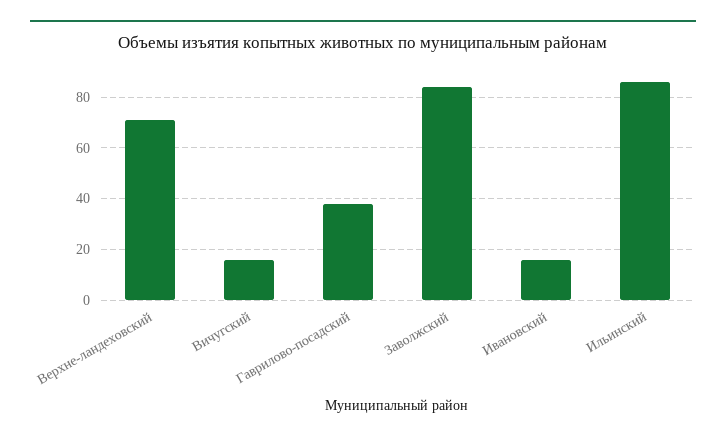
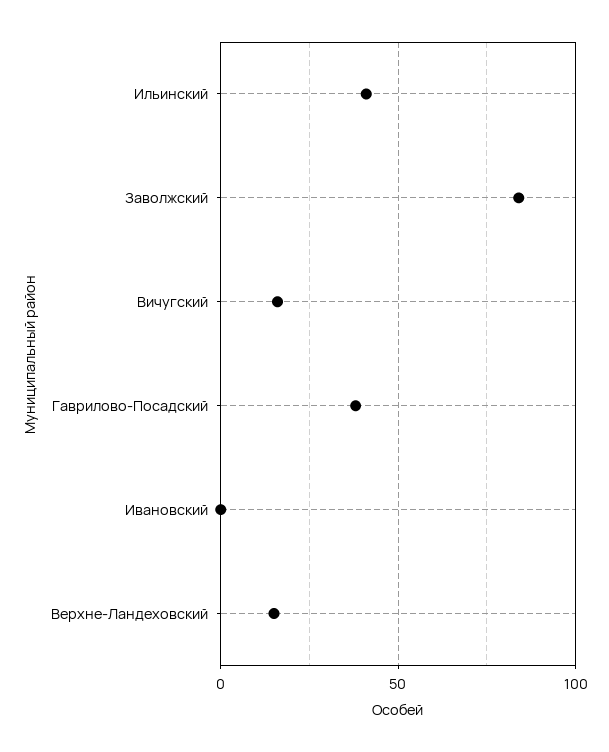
Верхне-ландеховский: 70 -> 15
Ивановский: 15 -> 0
Ильинский: 85 -> 40

